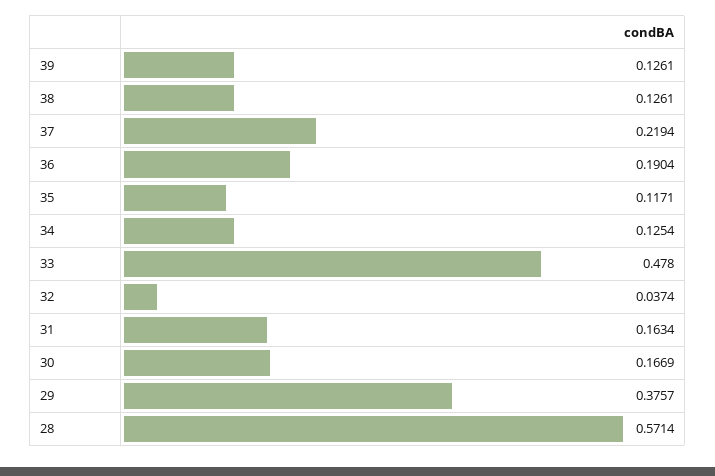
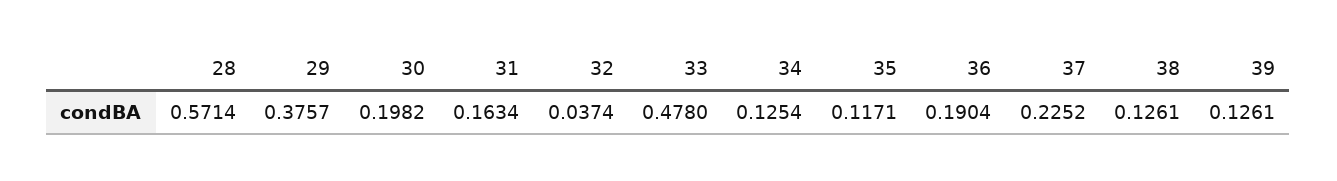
37: 0.2194 -> 0.2252
30: 0.1669 -> 0.1982

